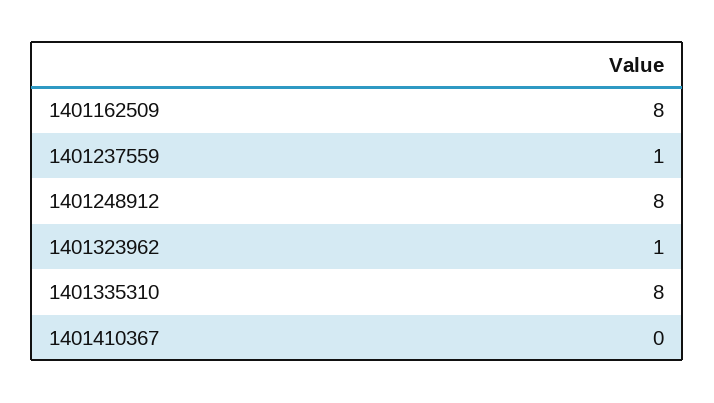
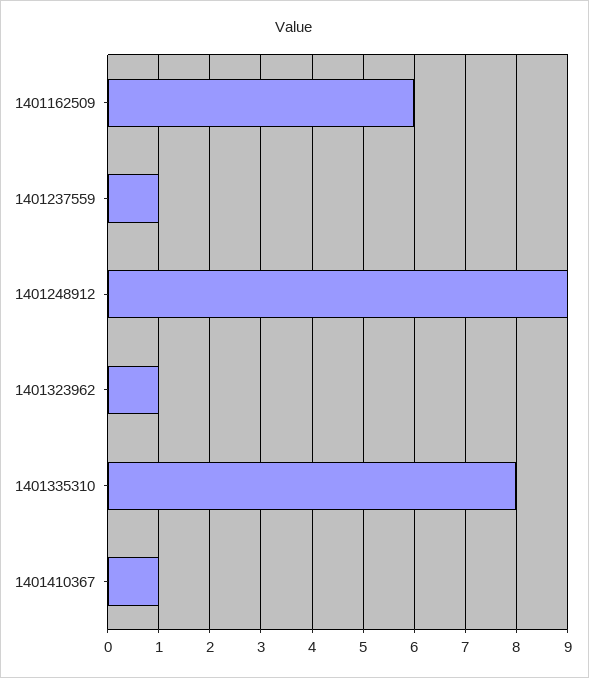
1401162509: 8 -> 6
1401248912: 8 -> 9
1401410367: 0 -> 1

